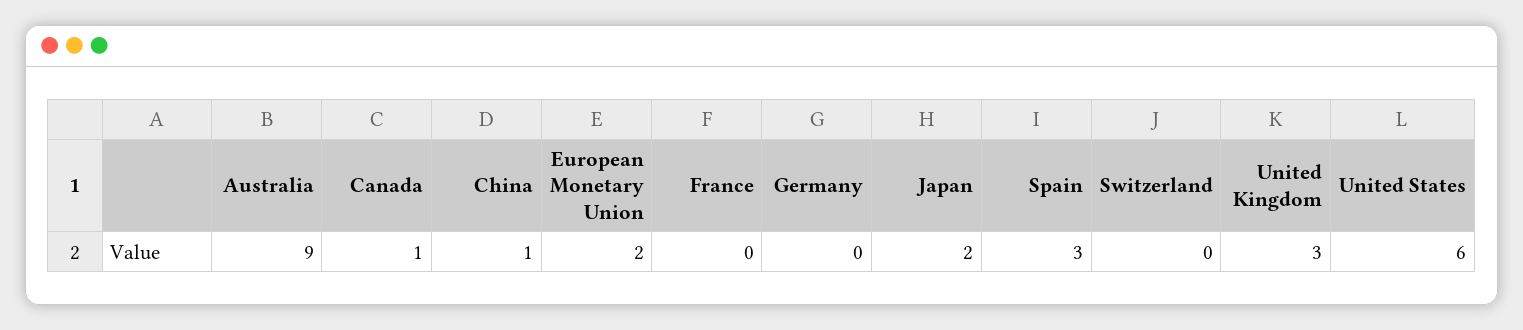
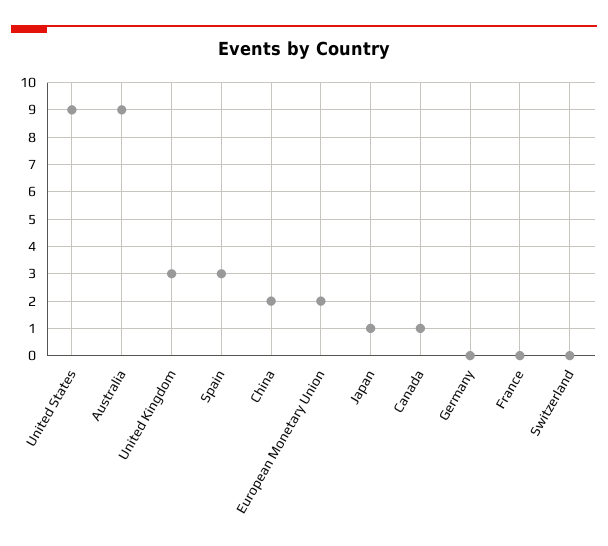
China: 1 -> 2
Japan: 2 -> 1
United States: 6 -> 9

